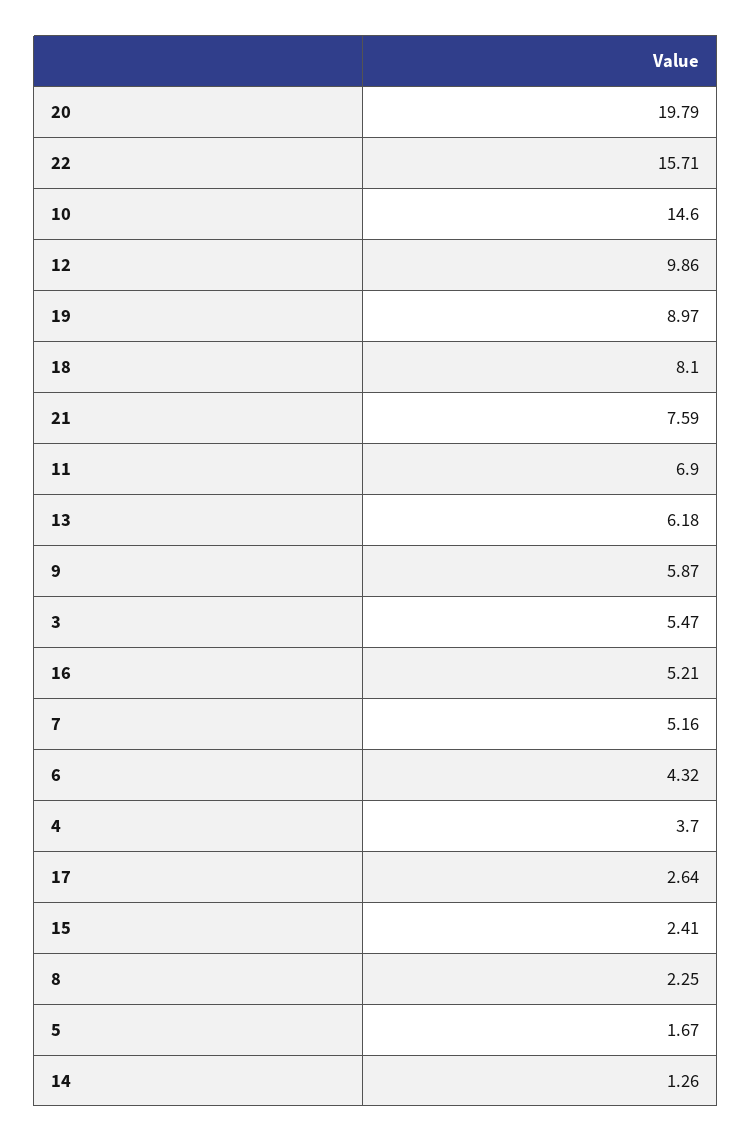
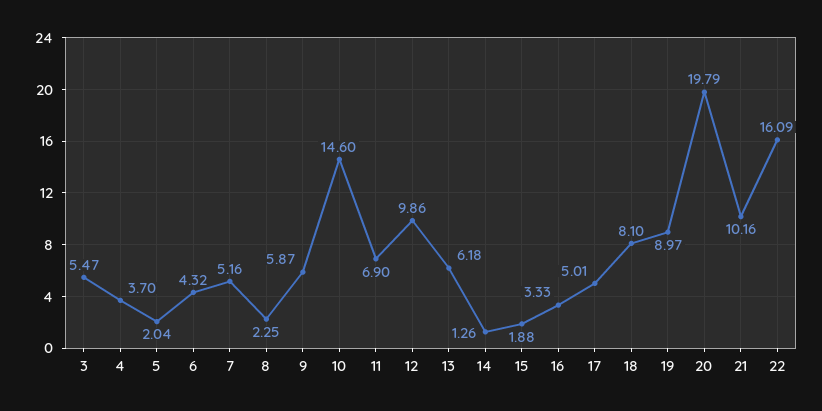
22: 15.71 -> 16.09
21: 7.59 -> 10.16
16: 5.21 -> 3.33
17: 2.64 -> 5.01
15: 2.41 -> 1.88
5: 1.67 -> 2.04

